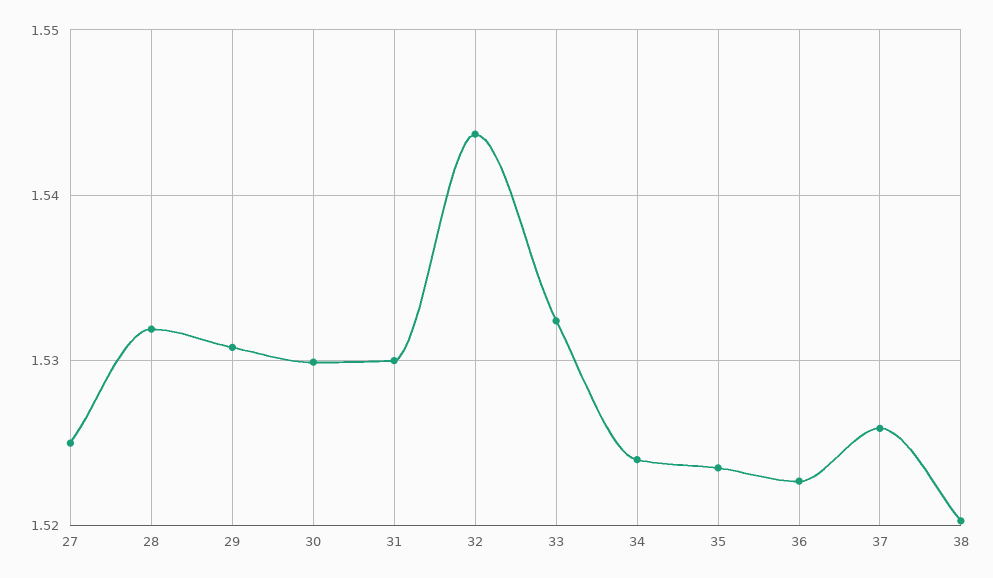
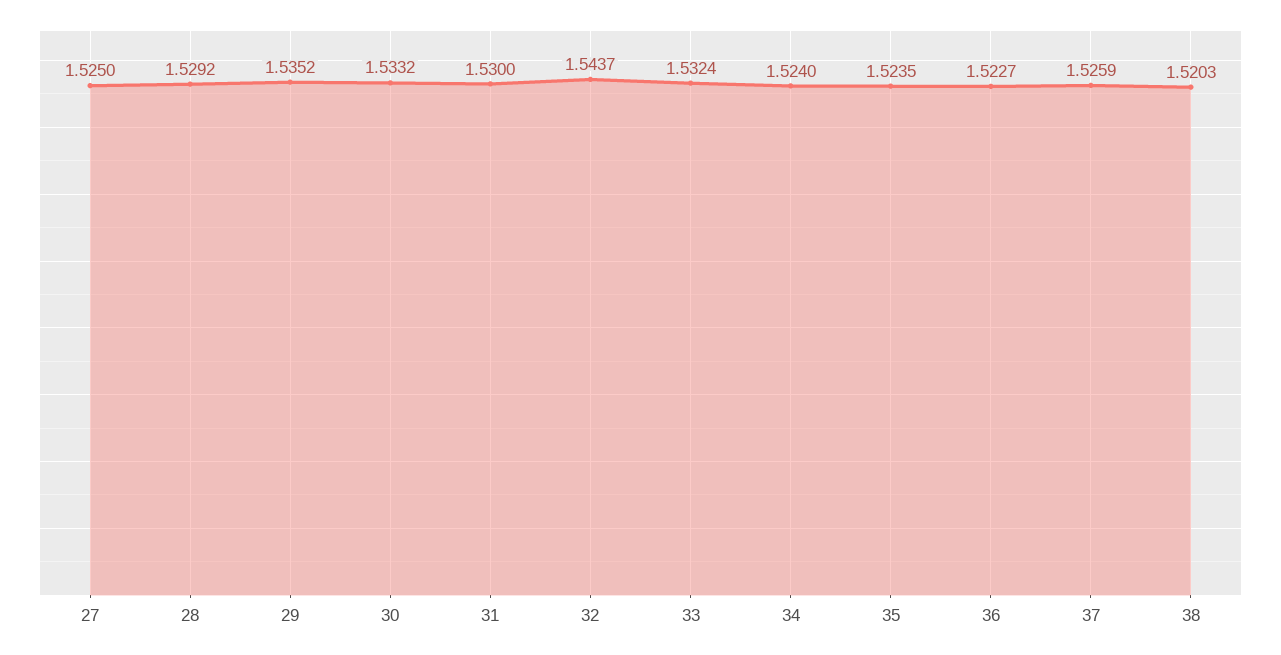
28: 1.532 -> 1.5292
29: 1.531 -> 1.5352
30: 1.53 -> 1.5332

